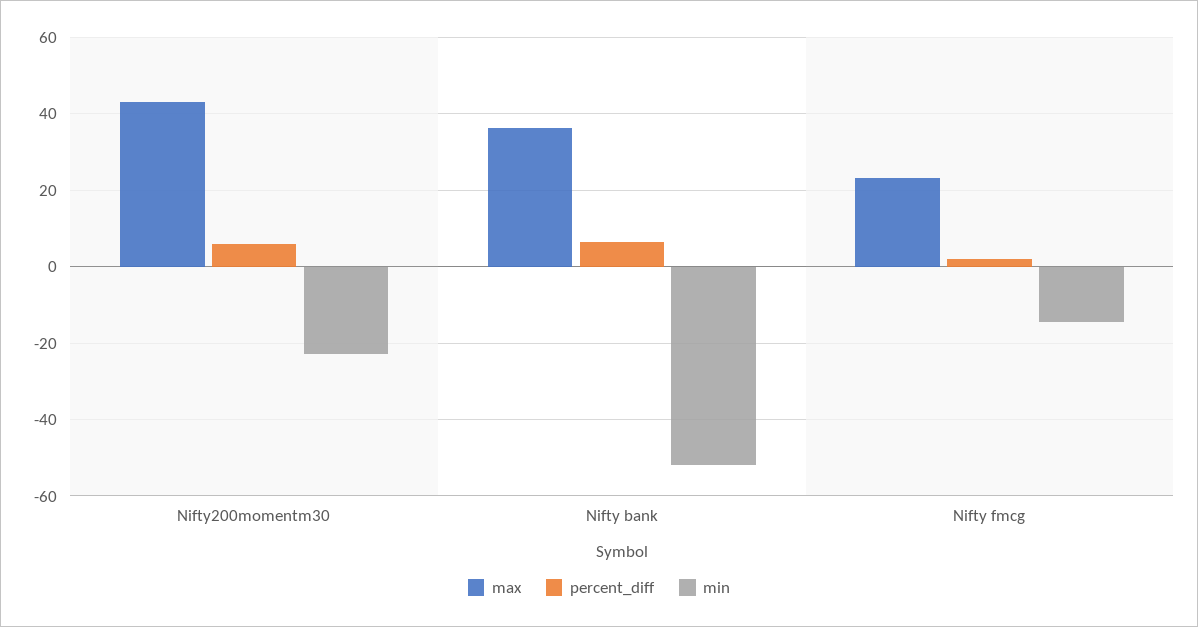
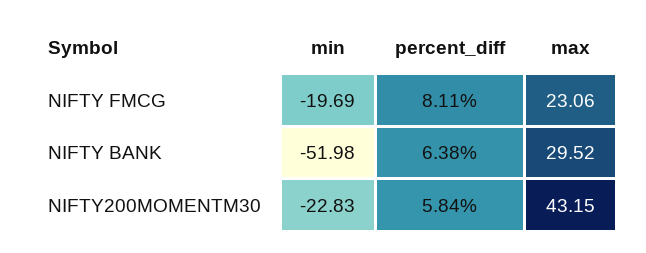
max, Nifty bank: 36 -> 29.52
percent_diff, Nifty fmcg: 2 -> 8.11
min, Nifty fmcg: -14 -> -19.69

